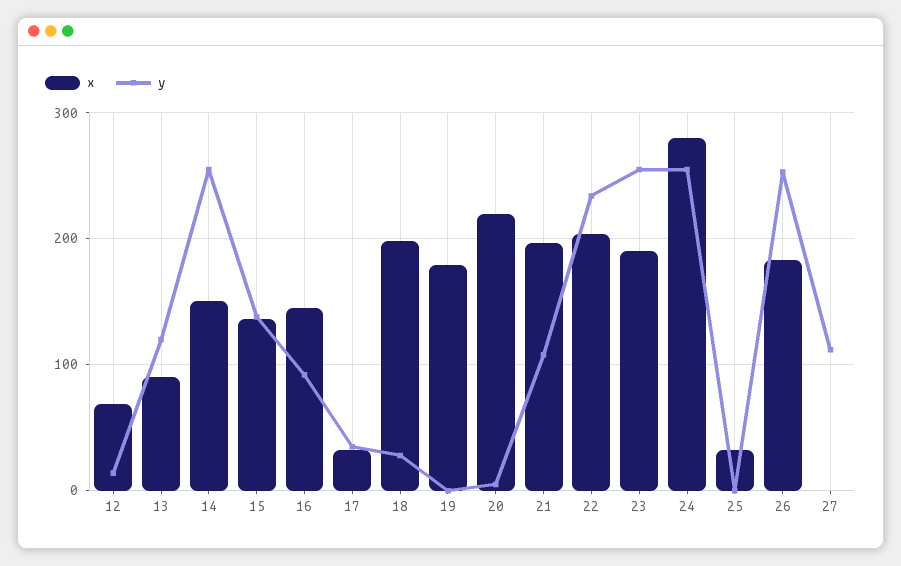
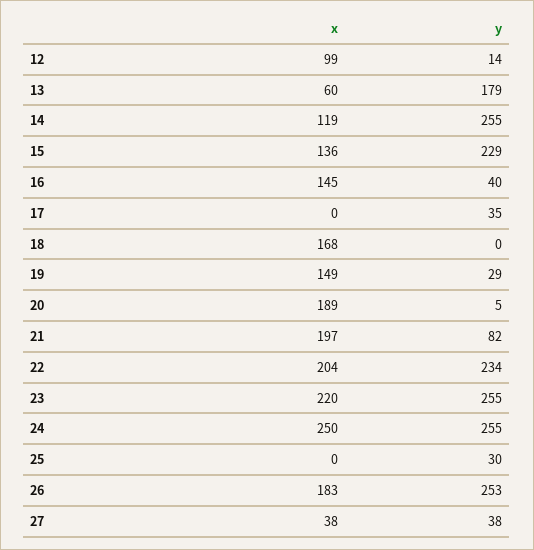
x, 12: 70 -> 99
x, 13: 90 -> 60
y, 13: 120 -> 179
x, 14: 150 -> 119
y, 15: 140 -> 229
y, 16: 90 -> 40
x, 17: 30 -> 0
x, 18: 200 -> 168
y, 18: 30 -> 0
x, 19: 180 -> 149
y, 19: 0 -> 29
x, 20: 220 -> 189
y, 21: 110 -> 82
x, 23: 190 -> 220
x, 24: 280 -> 250
x, 25: 30 -> 0
y, 25: 0 -> 30
x, 27: 0 -> 38
y, 27: 110 -> 38

